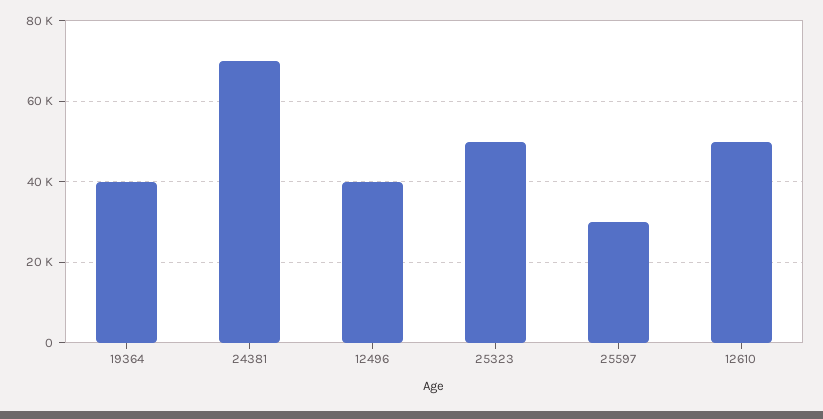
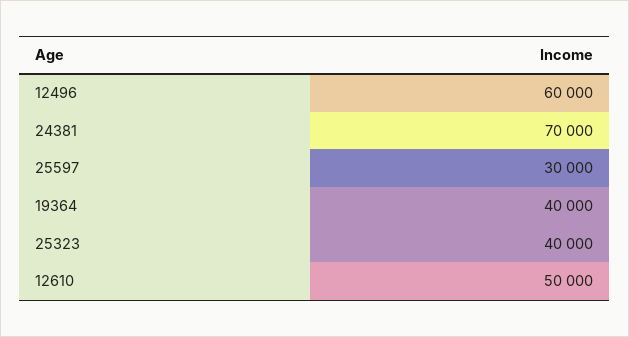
12496: 40000 -> 60000
25323: 50000 -> 40000

